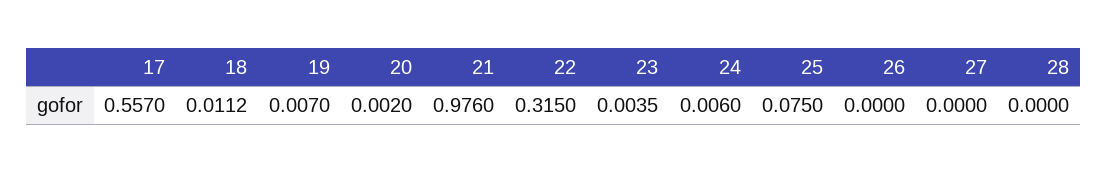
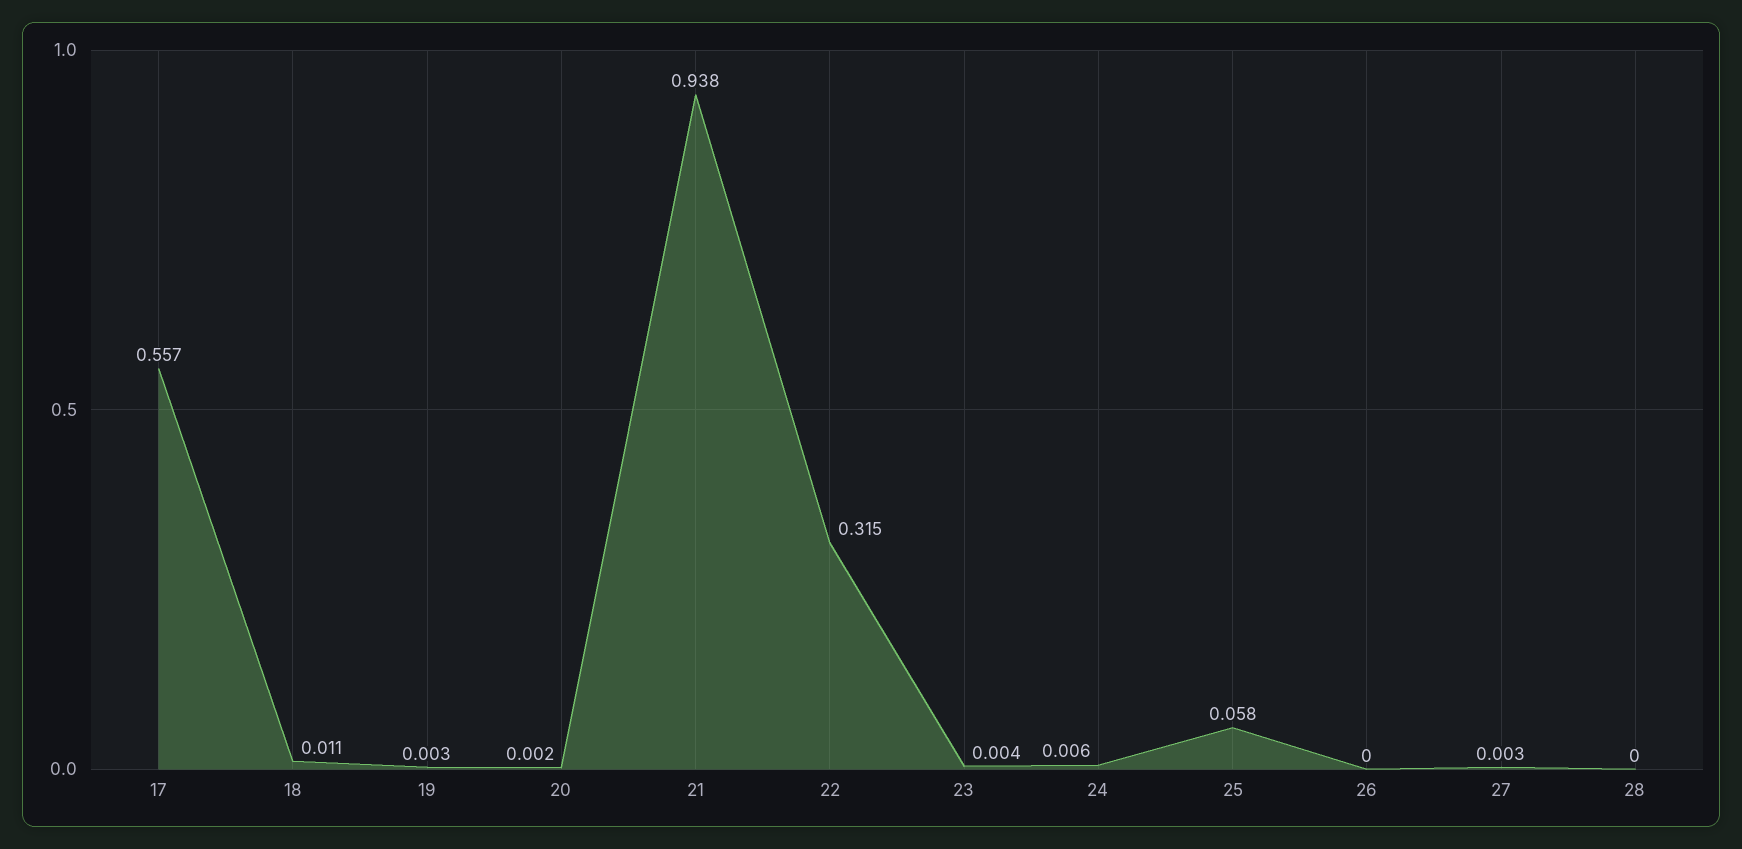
19: 0.007 -> 0.003
21: 0.976 -> 0.938
25: 0.075 -> 0.058
27: 0 -> 0.003

